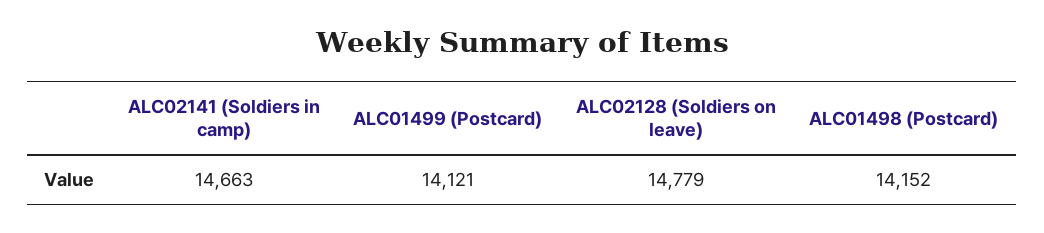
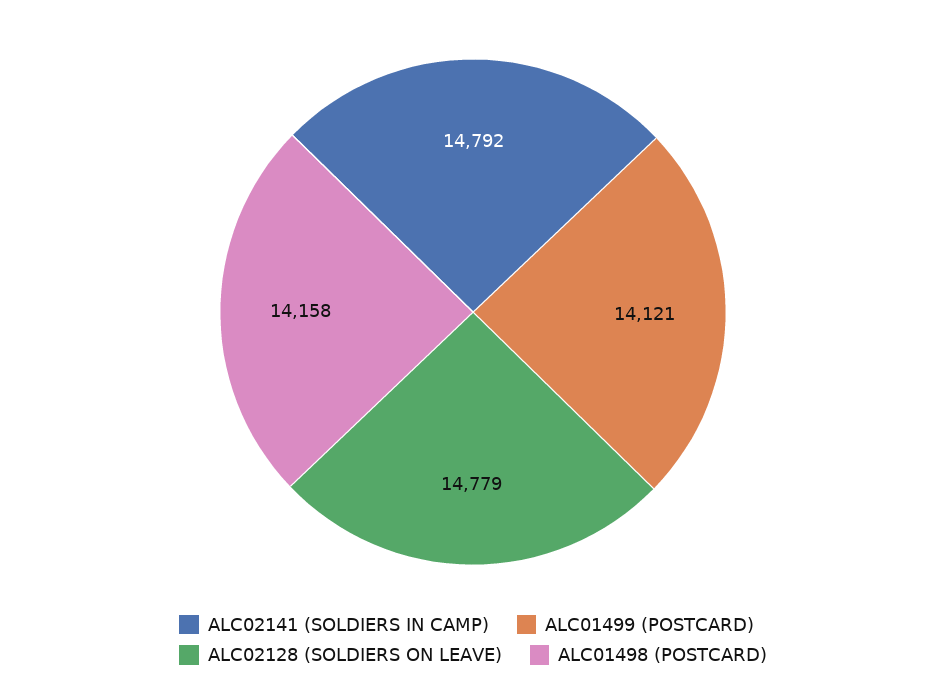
ALC02141 (Soldiers in camp): 14663 -> 14792
ALC01498 (Postcard): 14152 -> 14158

